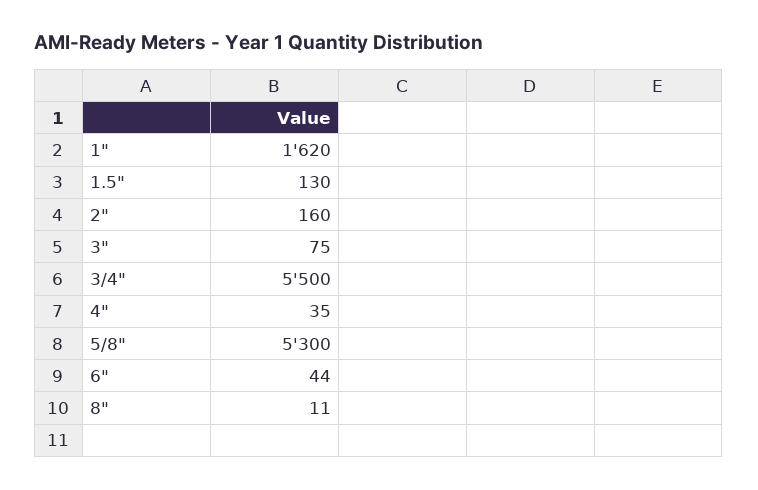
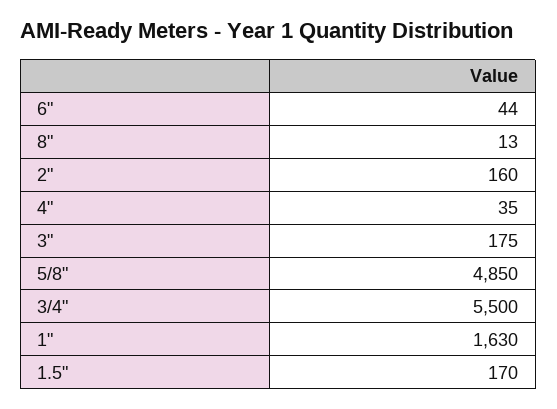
1": 1620 -> 1630
1.5": 130 -> 170
3": 75 -> 175
5/8": 5300 -> 4850
8": 11 -> 13

